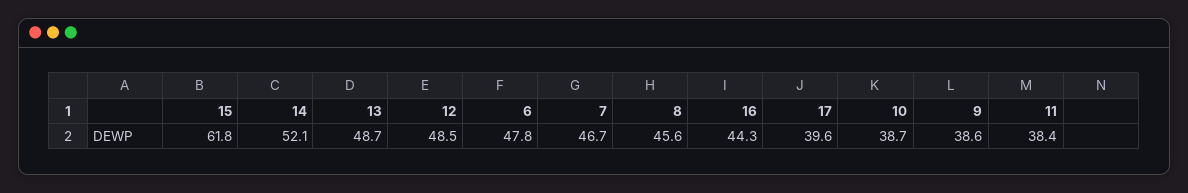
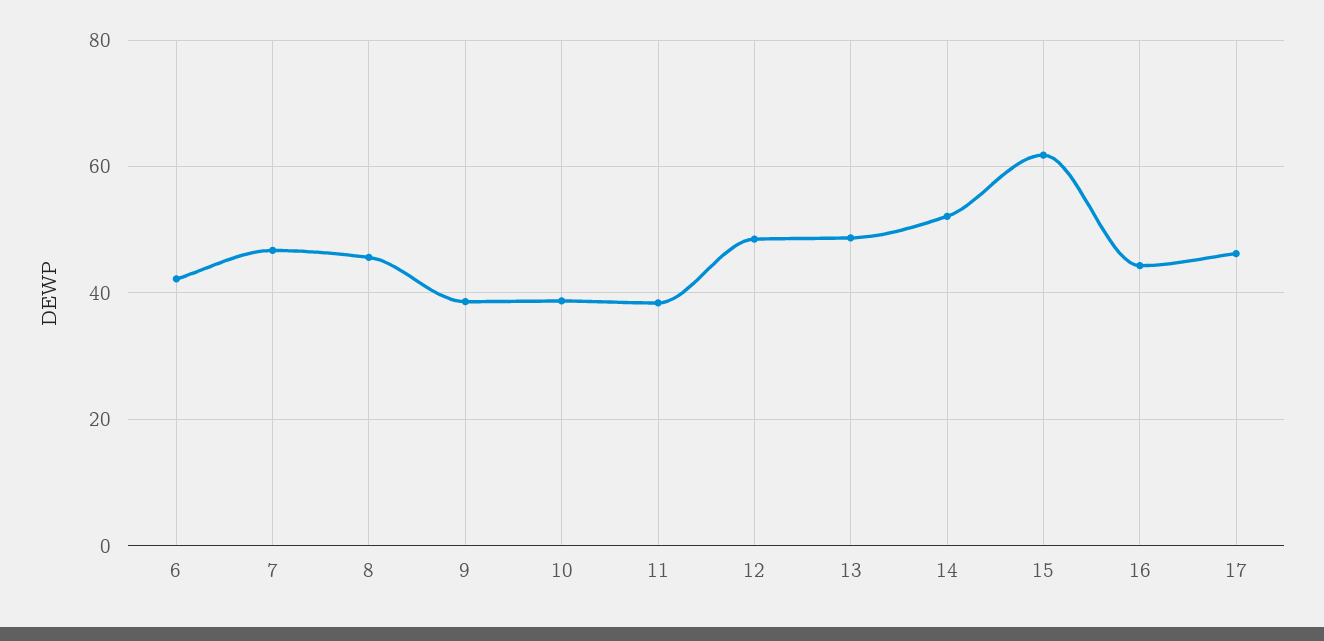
6: 47.8 -> 42
17: 39.6 -> 46

